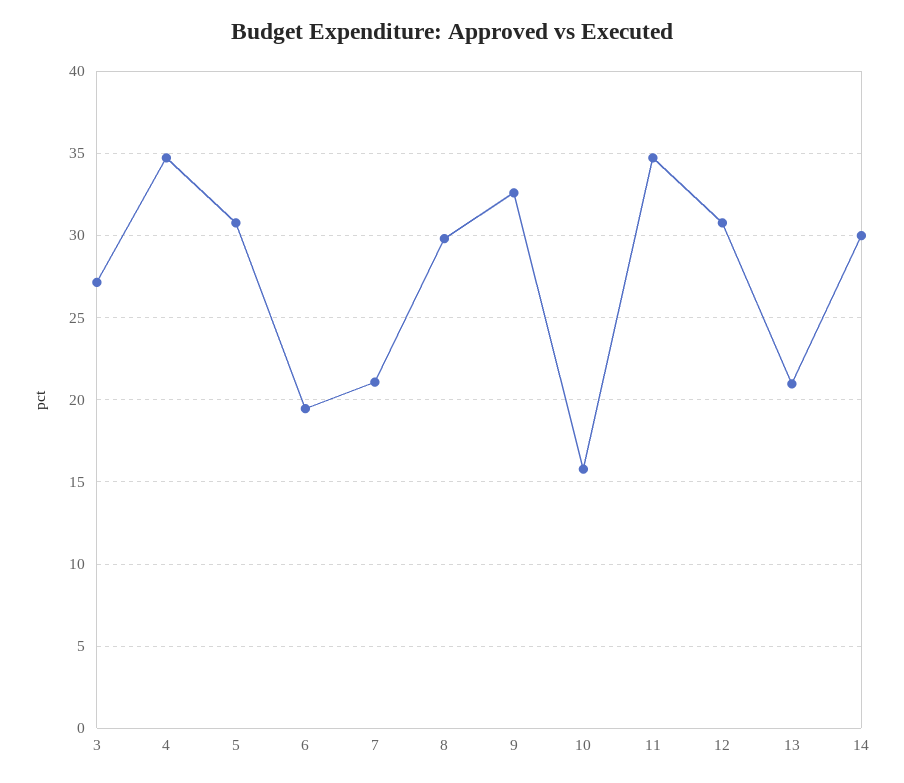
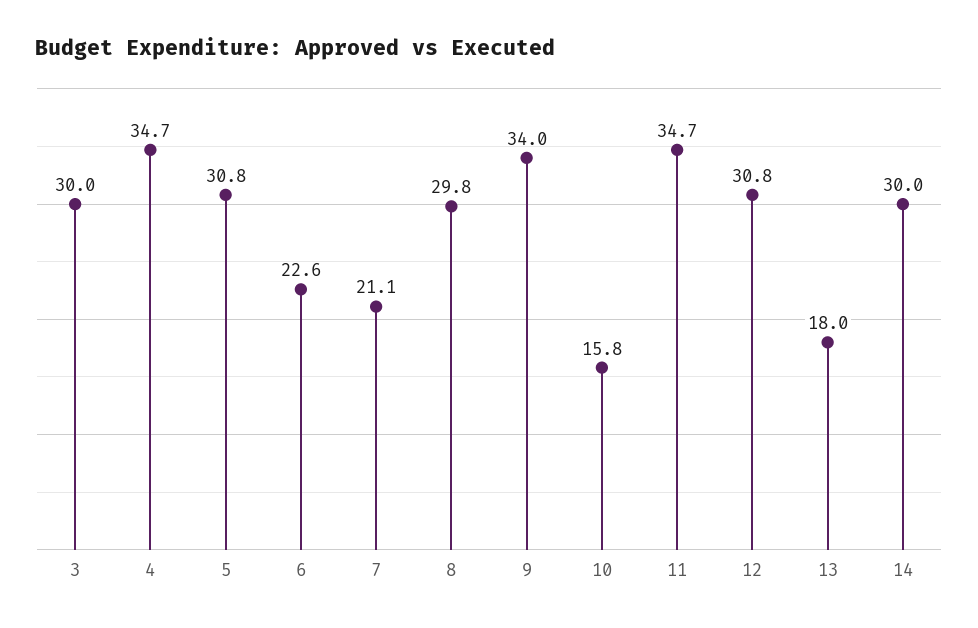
3: 27 -> 30
6: 19.5 -> 22.6
9: 32.5 -> 34
13: 21 -> 18

